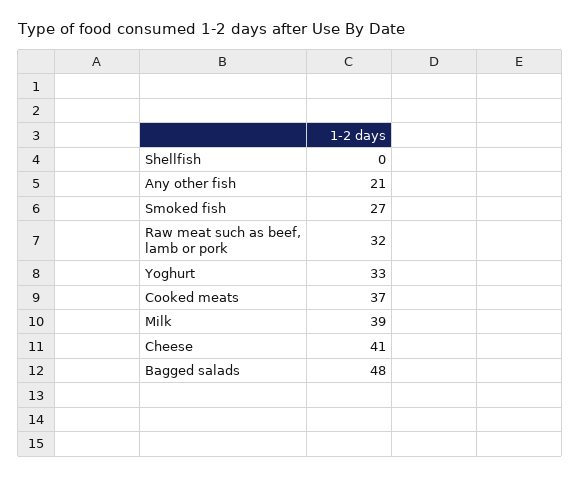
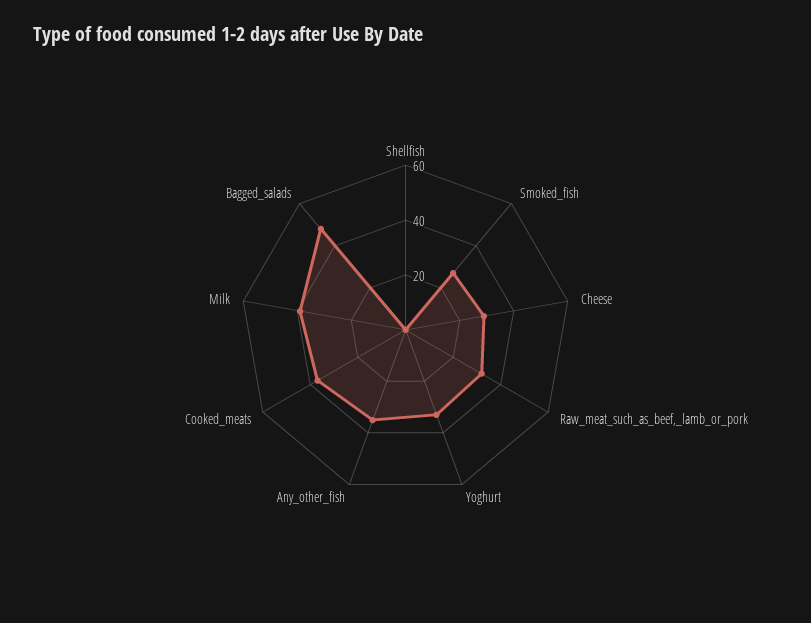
Any other fish: 21 -> 35
Cheese: 41 -> 30

